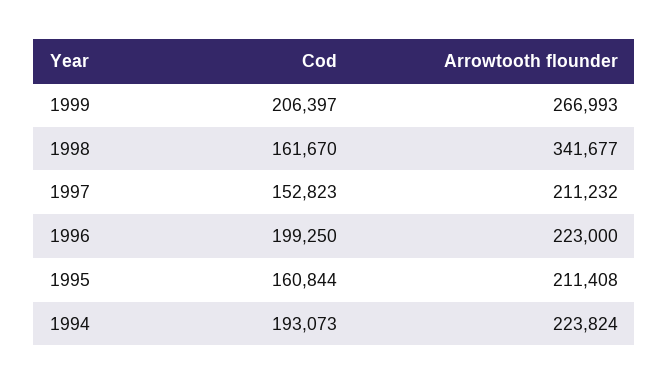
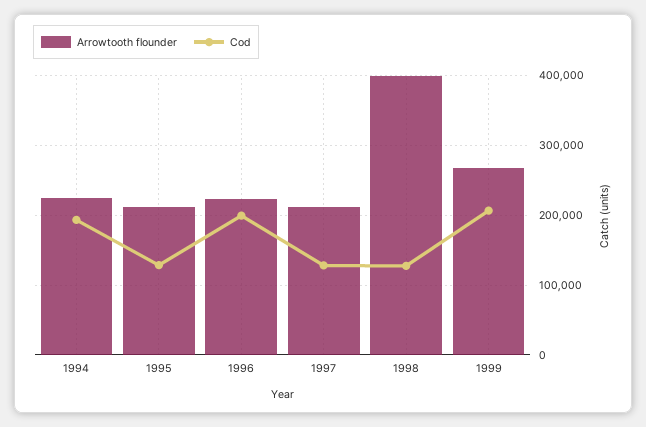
Cod, 1998: 161670 -> 130000
Arrowtooth flounder, 1998: 341677 -> 400000
Cod, 1997: 152823 -> 130000
Cod, 1995: 160844 -> 130000

